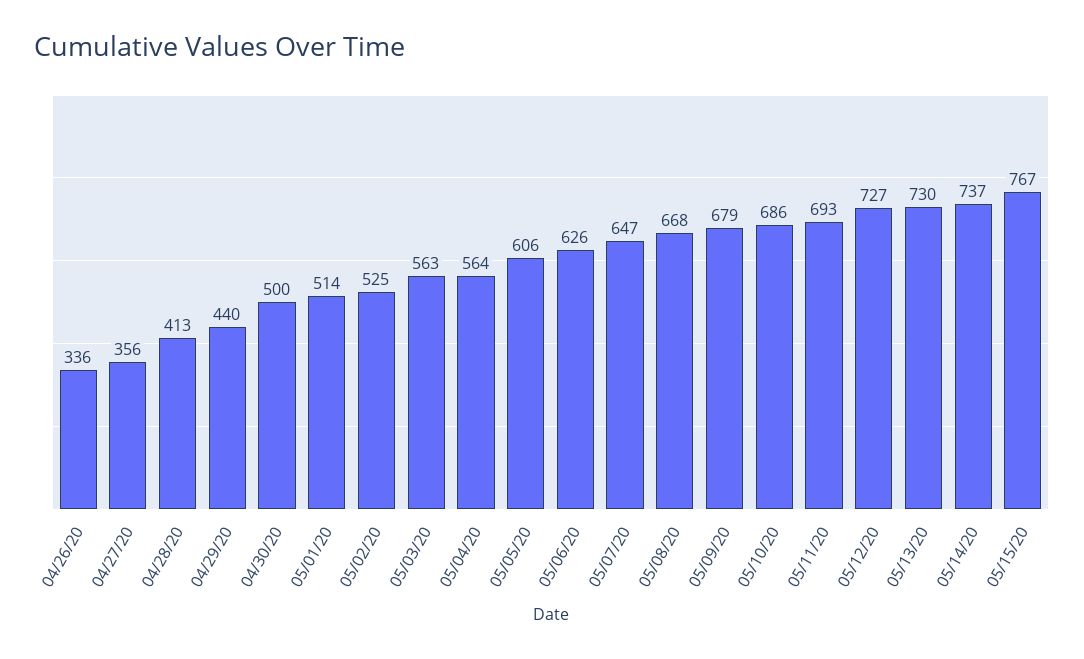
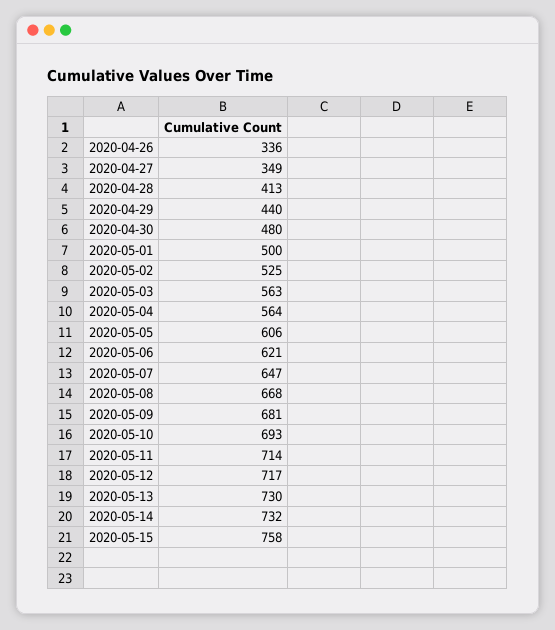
04/27/20: 356 -> 349
04/30/20: 500 -> 480
05/01/20: 514 -> 500
05/06/20: 626 -> 621
05/09/20: 679 -> 681
05/10/20: 686 -> 693
05/11/20: 693 -> 714
05/12/20: 727 -> 717
05/14/20: 737 -> 732
05/15/20: 767 -> 758

